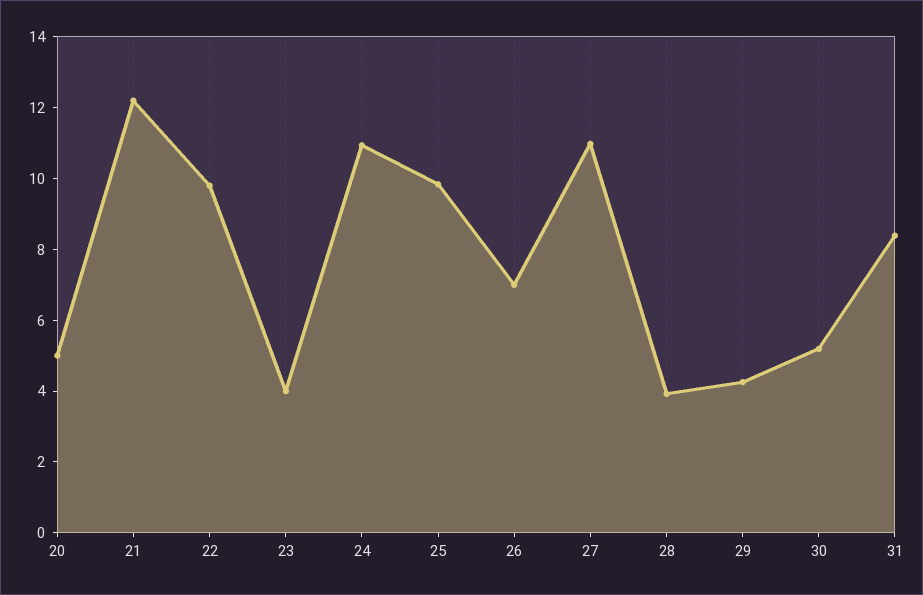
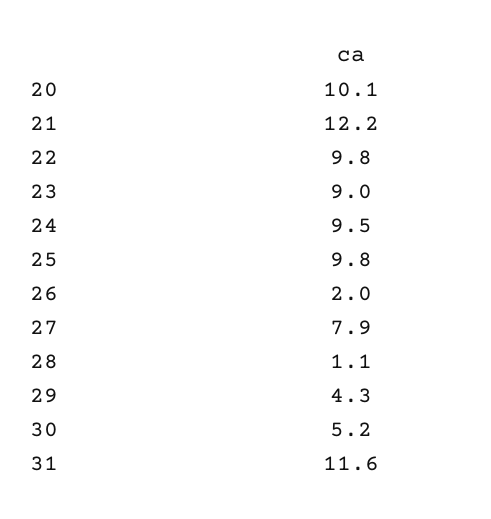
20: 5 -> 10.1
23: 4 -> 9
24: 11 -> 9.5
26: 7 -> 2
27: 11 -> 7.9
28: 4 -> 1.1
31: 8.5 -> 11.6

